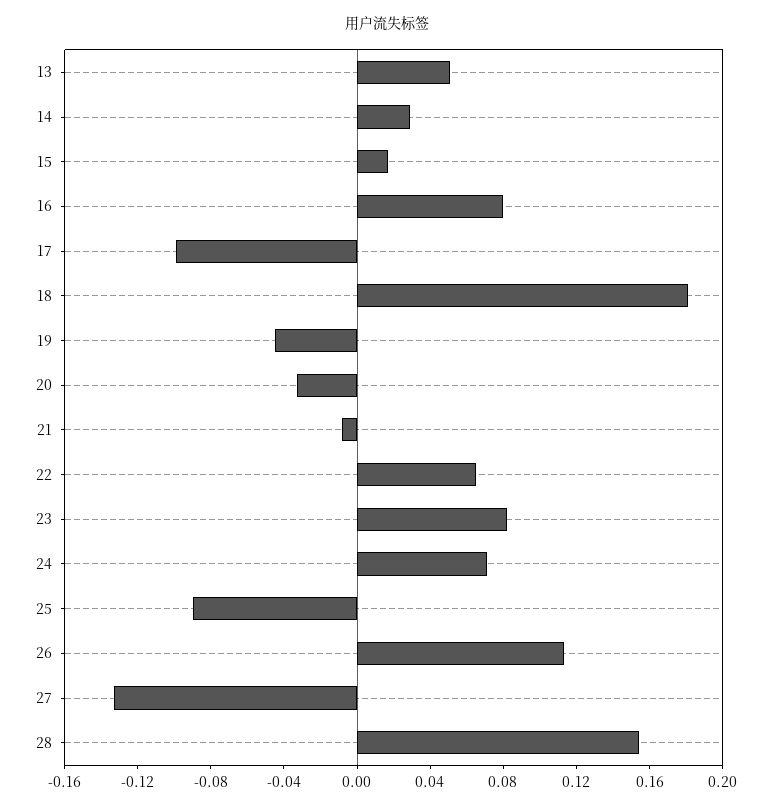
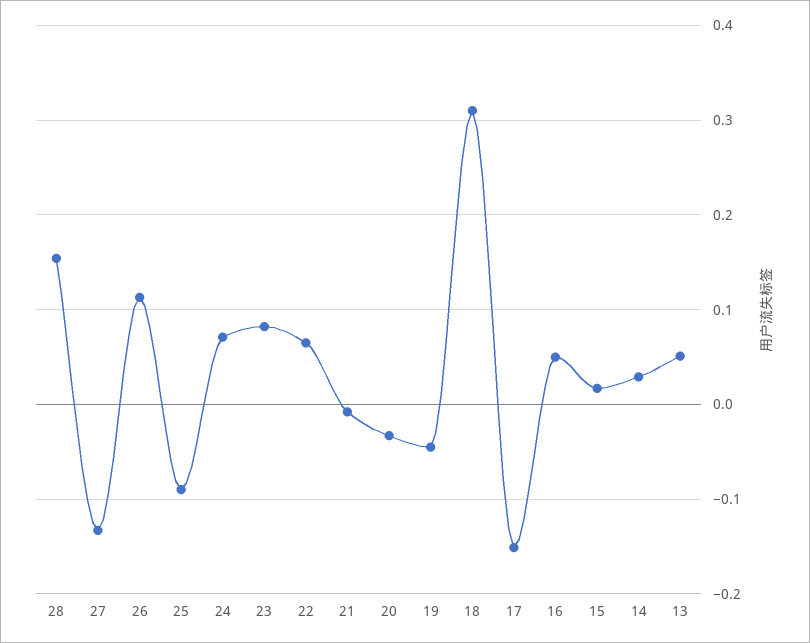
16: 0.08 -> 0.05
17: -0.1 -> -0.15
18: 0.18 -> 0.31

